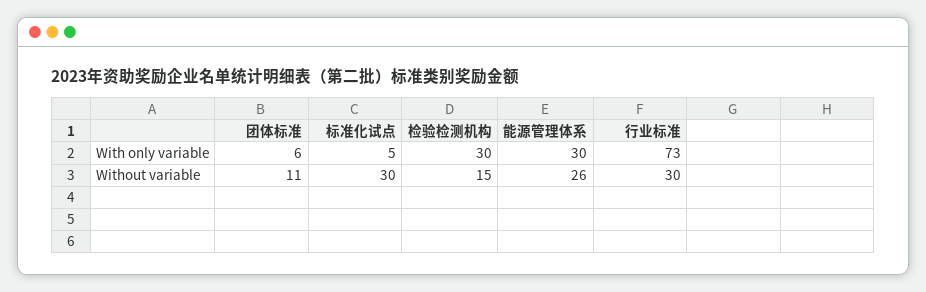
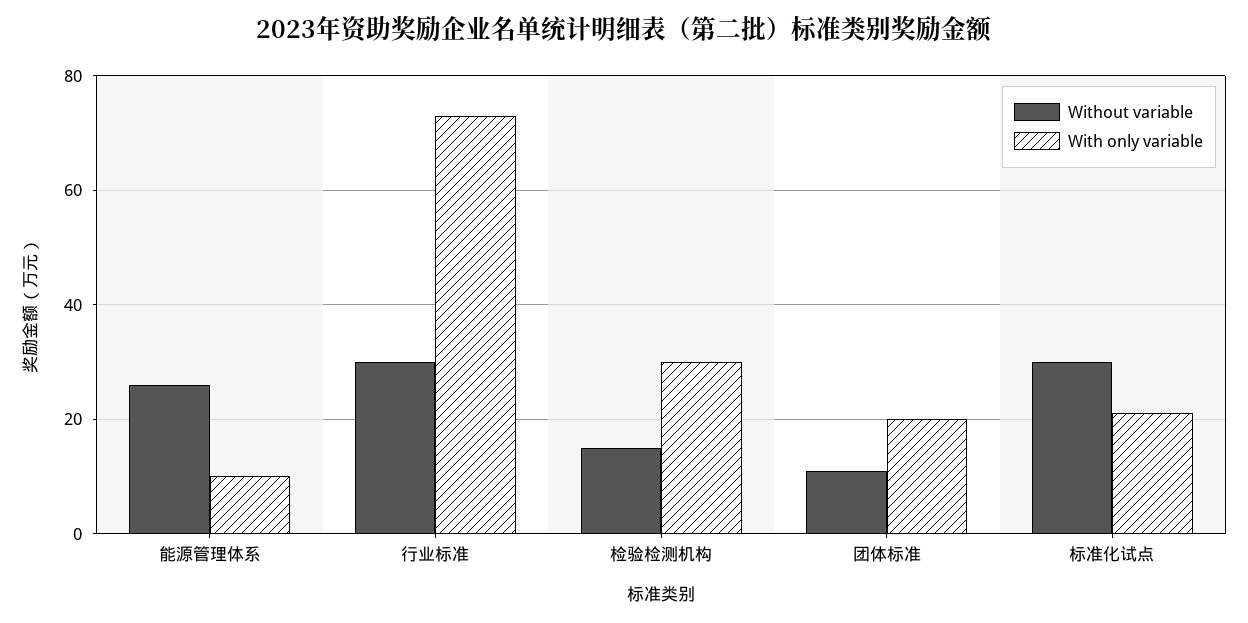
With only variable, 团体标准: 6 -> 20
With only variable, 标准化试点: 5 -> 20
With only variable, 能源管理体系: 30 -> 10

